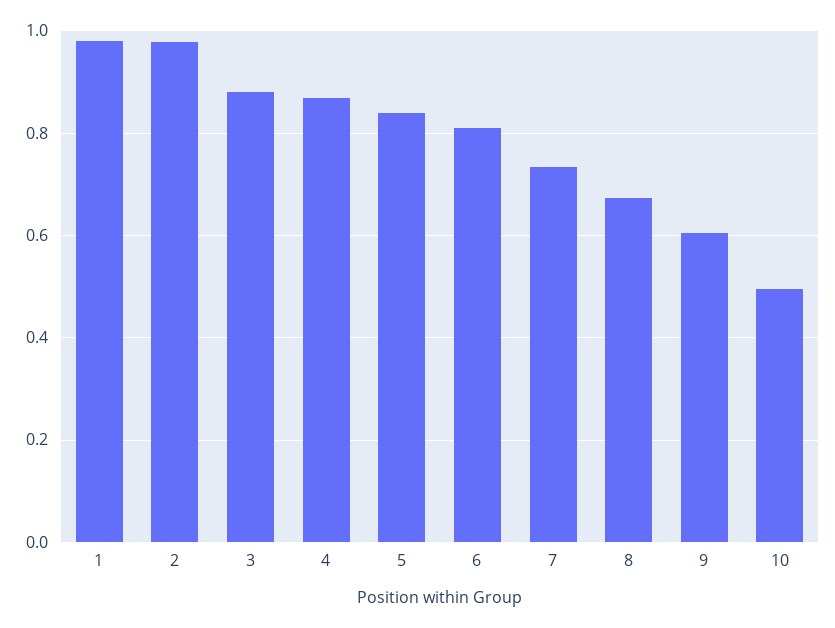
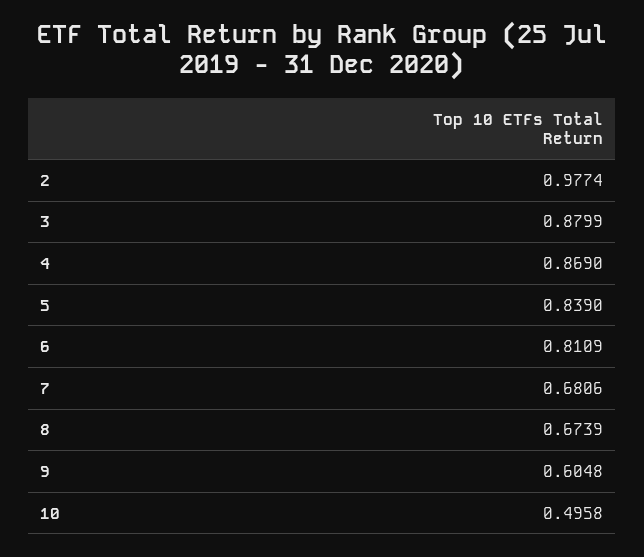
1: 0.98 -> none
7: 0.74 -> 0.6806

